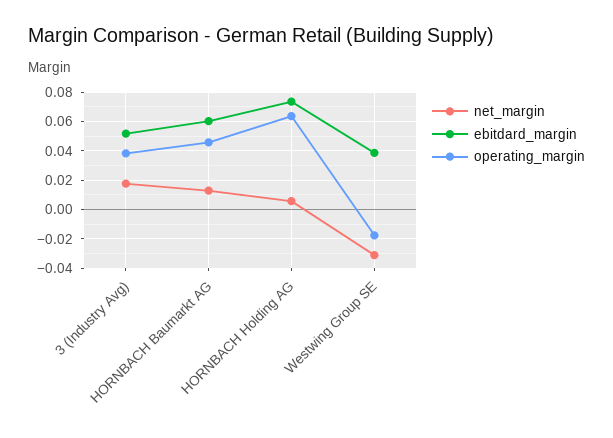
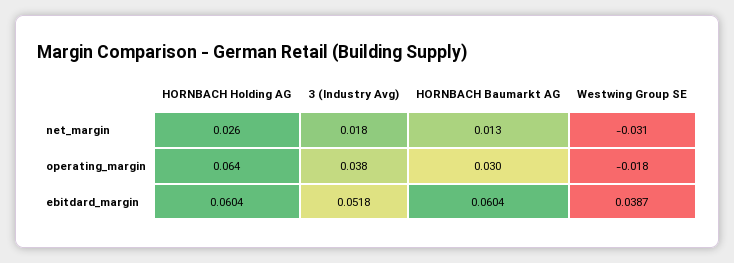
operating_margin, HORNBACH Baumarkt AG: 0.045 -> 0.03
net_margin, HORNBACH Holding AG: 0.005 -> 0.026
ebitdard_margin, HORNBACH Holding AG: 0.075 -> 0.0604

